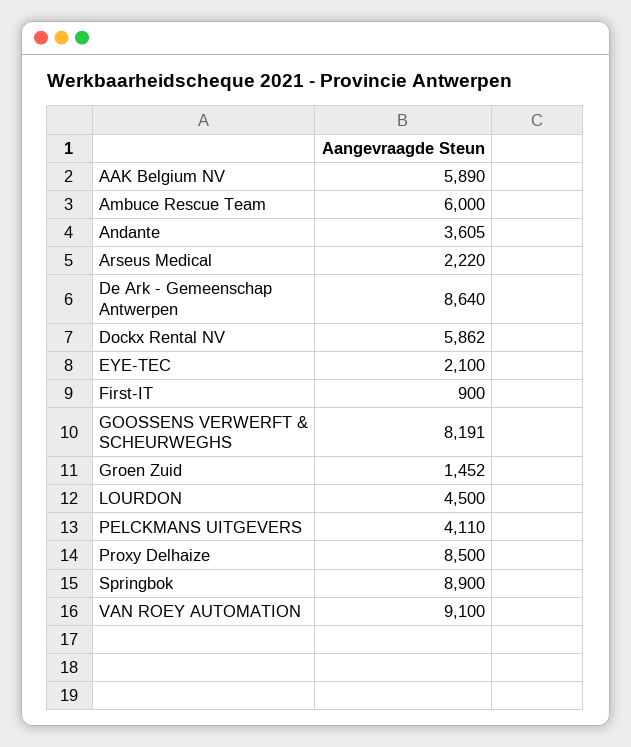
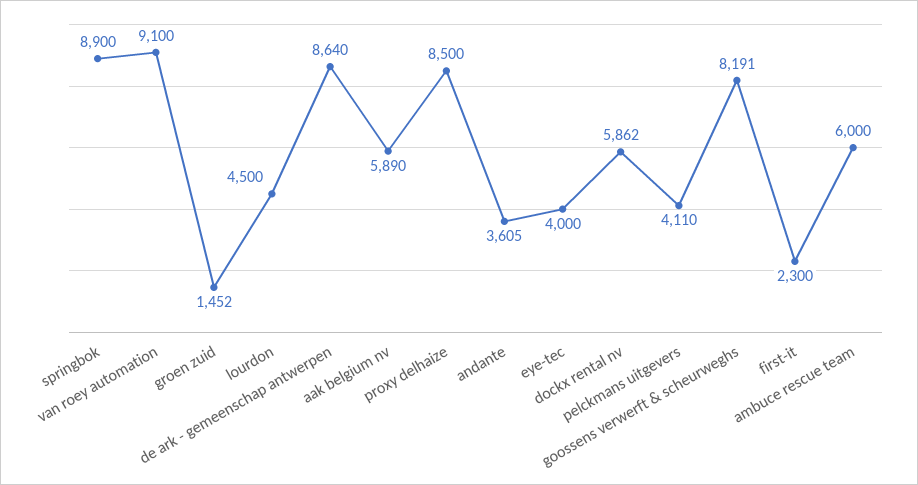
Arseus Medical: 2220 -> none
EYE-TEC: 2100 -> 4000
First-IT: 900 -> 2300

